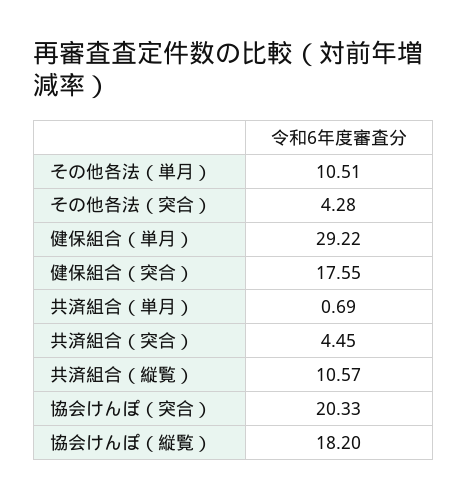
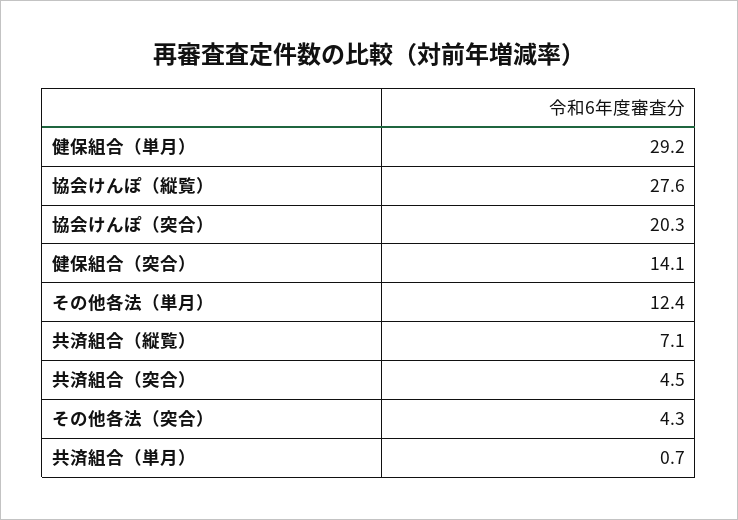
その他各法（単月）: 10.51 -> 12.4
健保組合（突合）: 17.55 -> 14.1
共済組合（縦覧）: 10.57 -> 7.1
協会けんぽ（縦覧）: 18.2 -> 27.6

